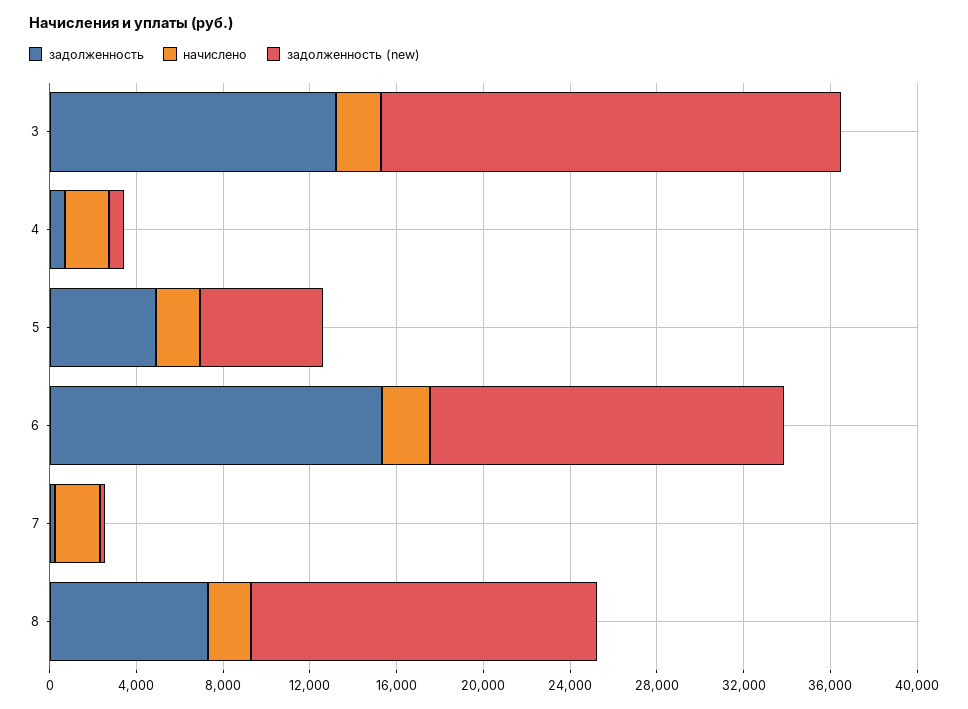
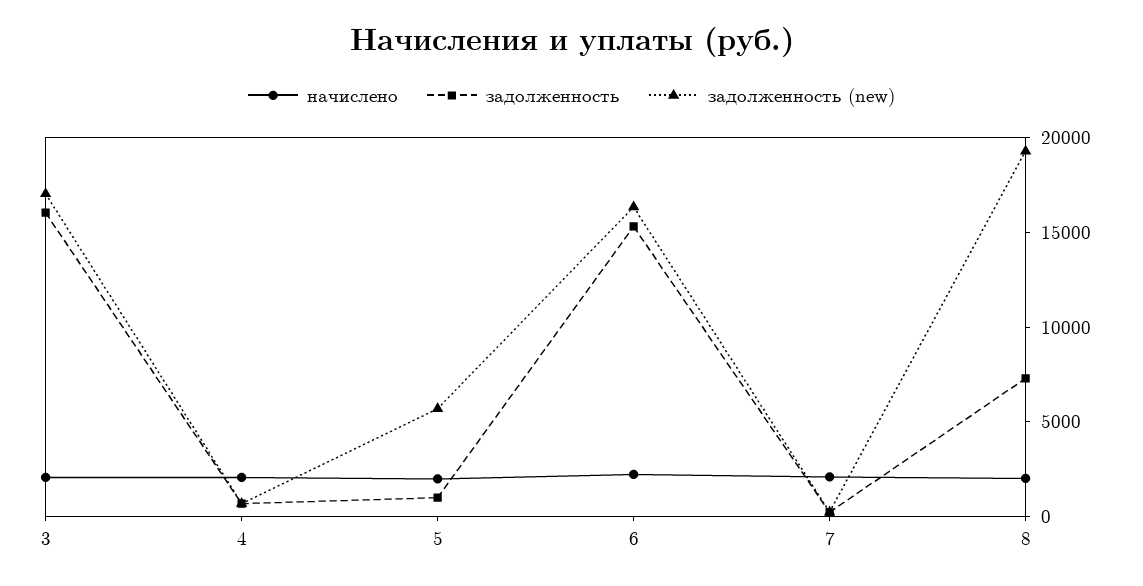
задолженность, 3: 13000 -> 16000
задолженность (new), 3: 21000 -> 17000
задолженность, 5: 5000 -> 1000
задолженность (new), 8: 16000 -> 19000

